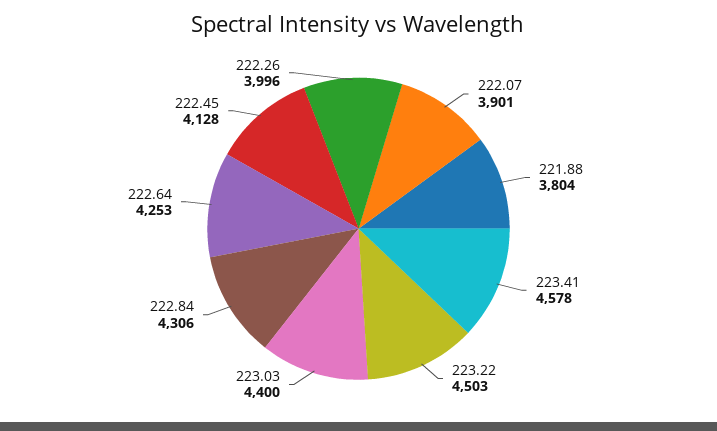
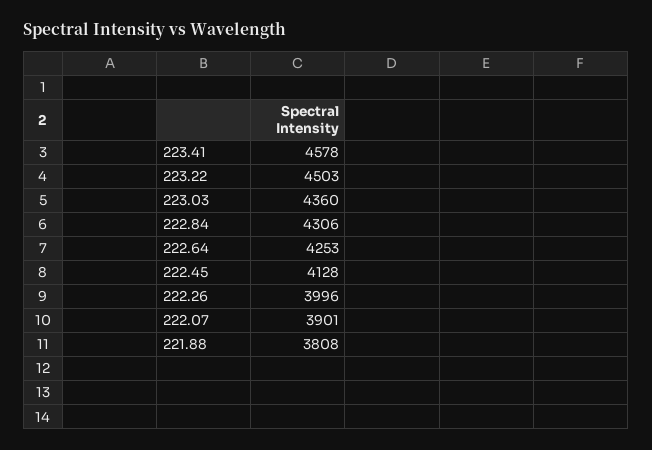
221.88: 3804 -> 3808
223.03: 4400 -> 4360

